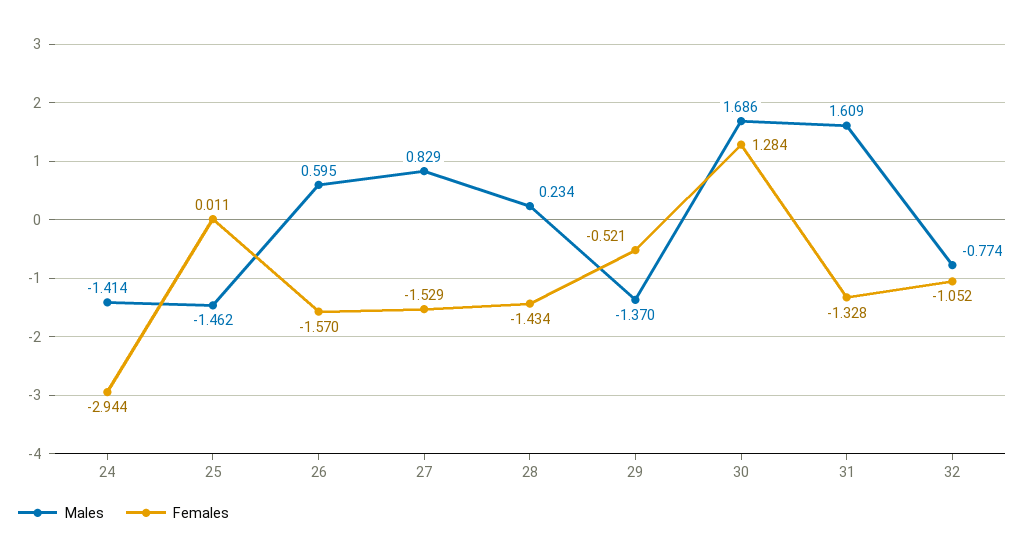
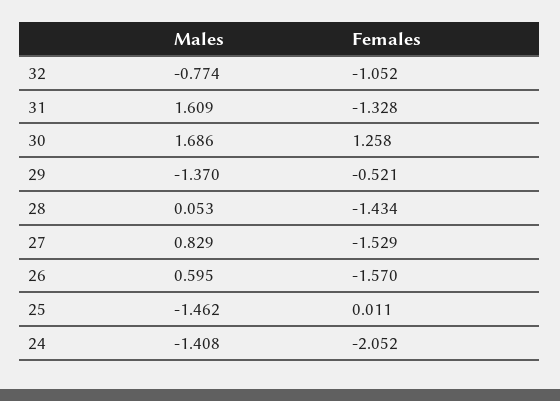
Males, 24: -1.414 -> -1.408
Females, 24: -2.944 -> -2.052
Males, 28: 0.234 -> 0.053
Females, 30: 1.284 -> 1.258

